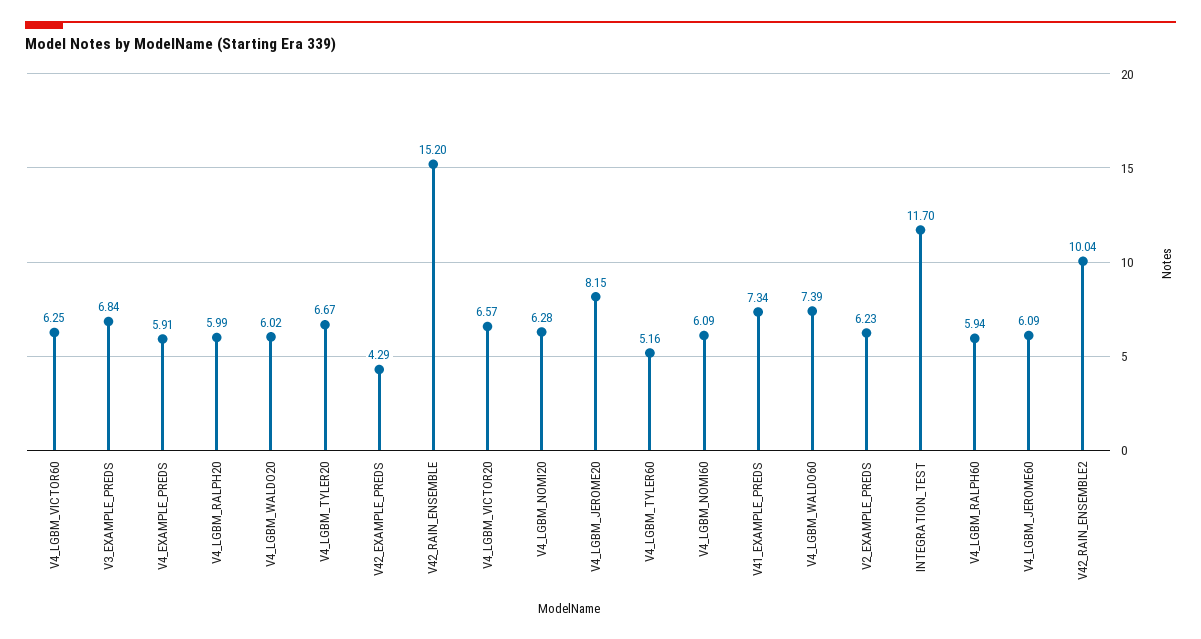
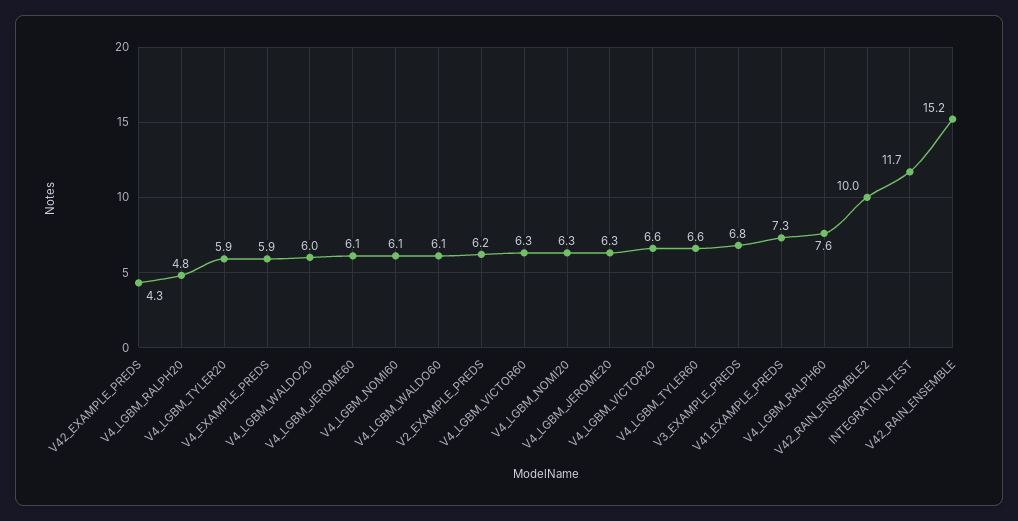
V4_LGBM_RALPH20: 5.99 -> 4.8
V4_LGBM_TYLER20: 6.67 -> 5.9
V4_LGBM_JEROME20: 8.15 -> 6.3
V4_LGBM_TYLER60: 5.16 -> 6.6
V4_LGBM_WALDO60: 7.39 -> 6.1
V4_LGBM_RALPH60: 5.94 -> 7.6

